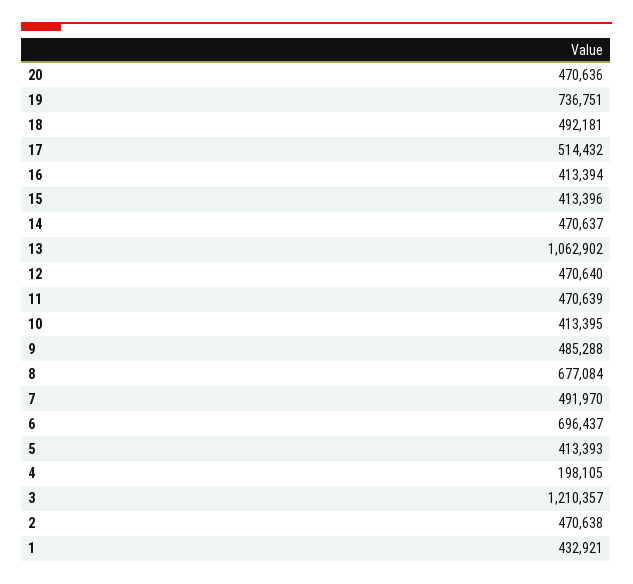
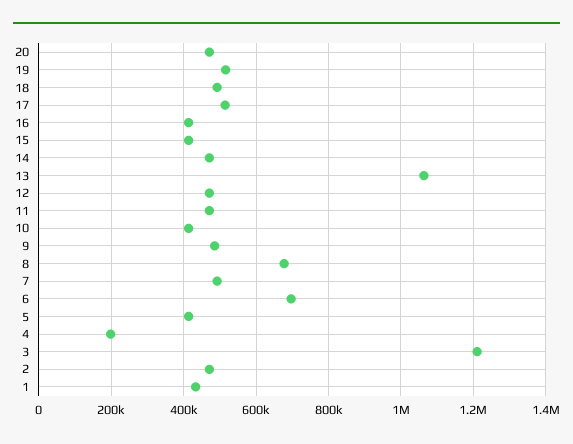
19: 736751 -> 520000

